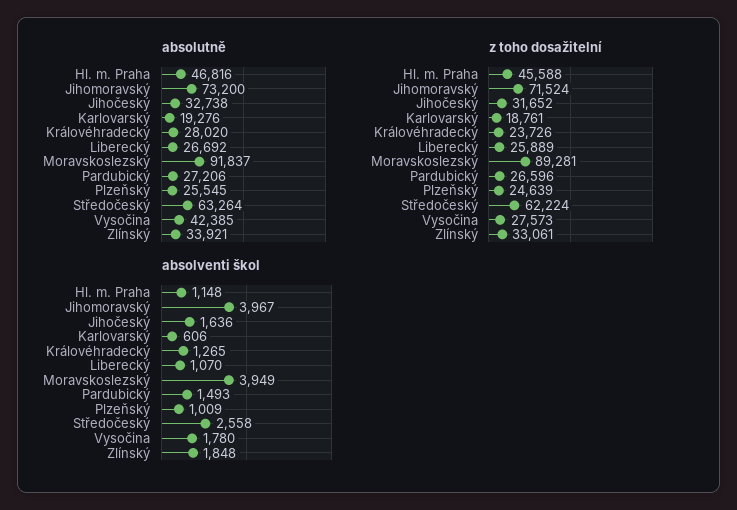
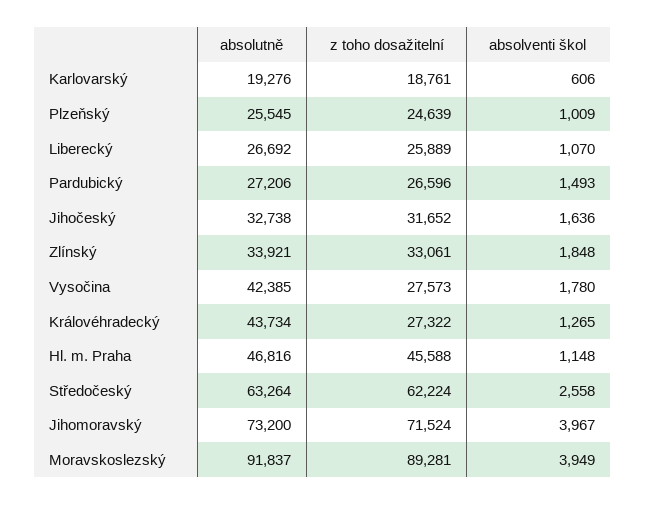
absolutně, Královéhradecký: 28020 -> 43734
z toho dosažitelní, Královéhradecký: 23726 -> 27322

